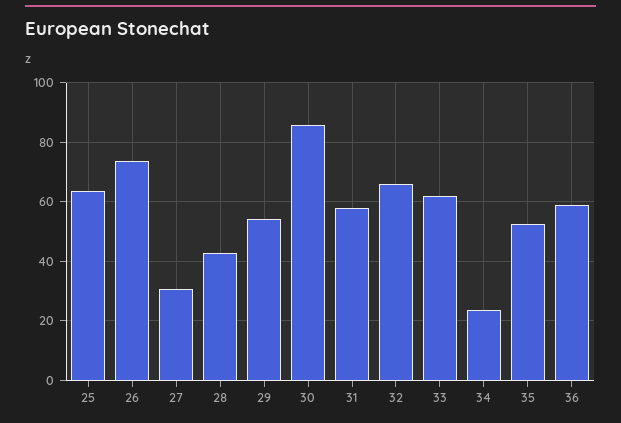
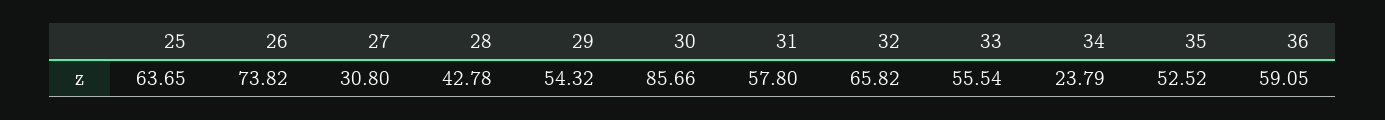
33: 62.5 -> 55.54

